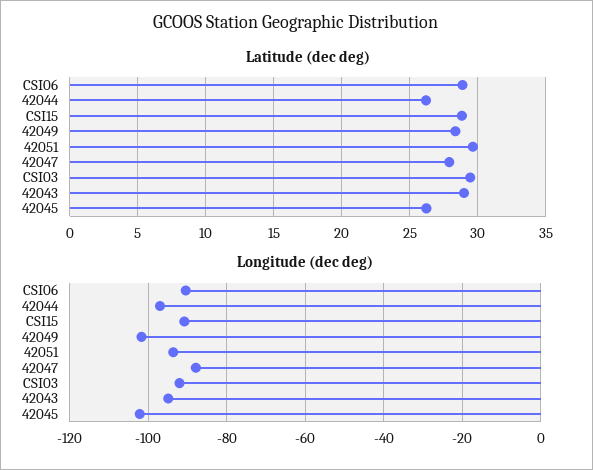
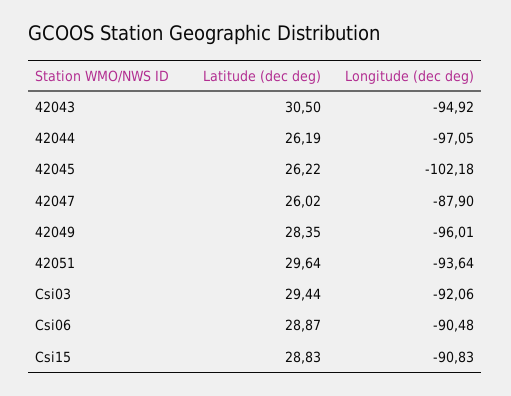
Latitude (dec deg), 42047: 28 -> 26.02
Latitude (dec deg), 42043: 29 -> 30.5
Longitude (dec deg), 42049: -102 -> -96.01

